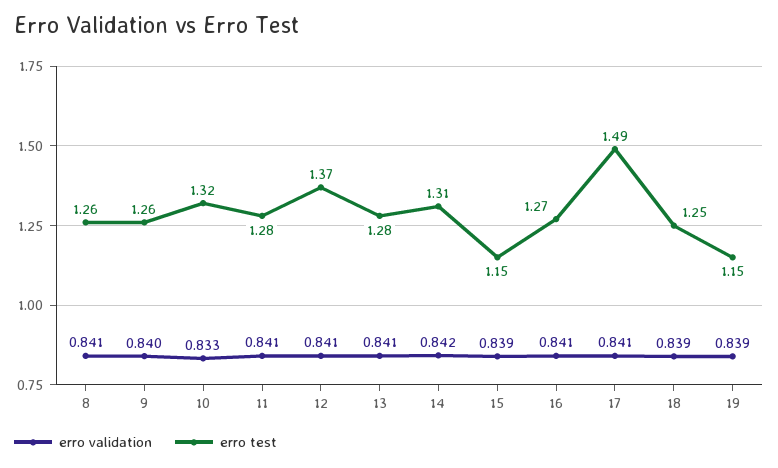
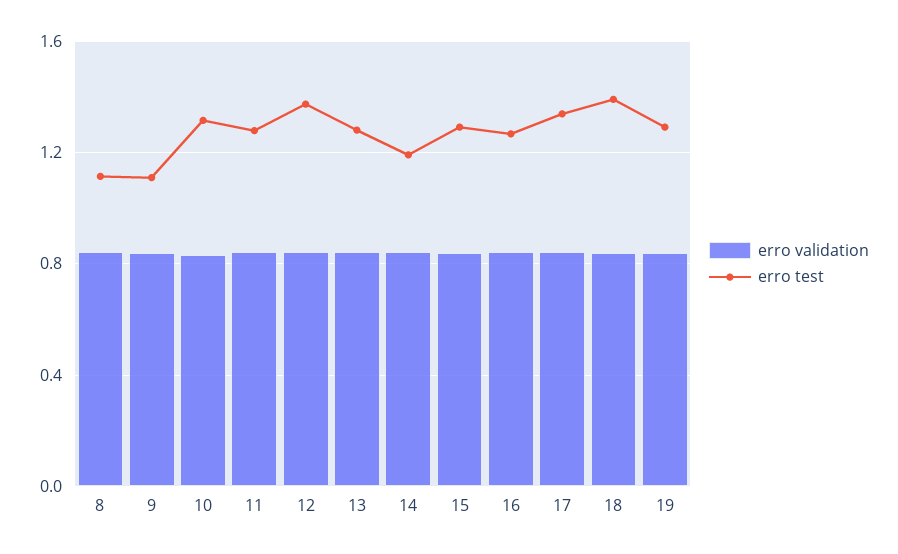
erro test, 8: 1.26 -> 1.1
erro test, 9: 1.26 -> 1.1
erro test, 14: 1.31 -> 1.2
erro test, 15: 1.15 -> 1.3
erro test, 17: 1.49 -> 1.35
erro test, 18: 1.25 -> 1.4
erro test, 19: 1.15 -> 1.3

